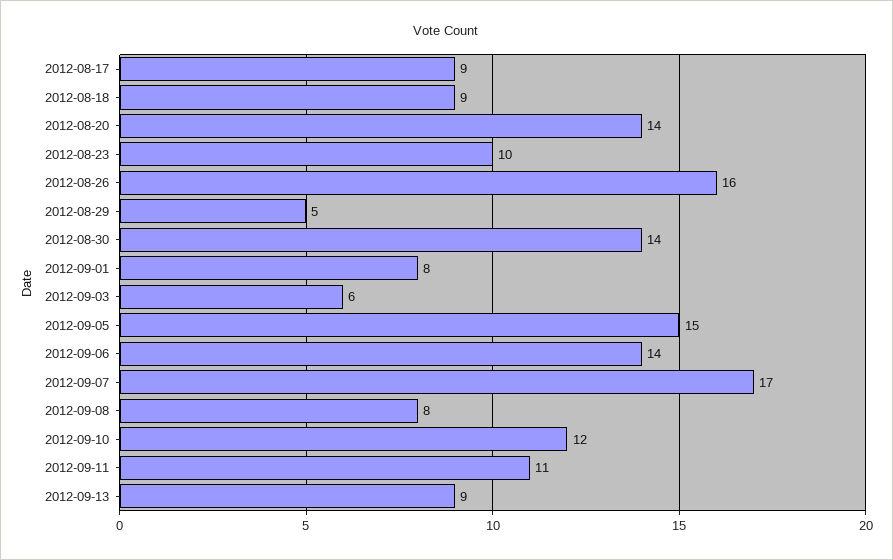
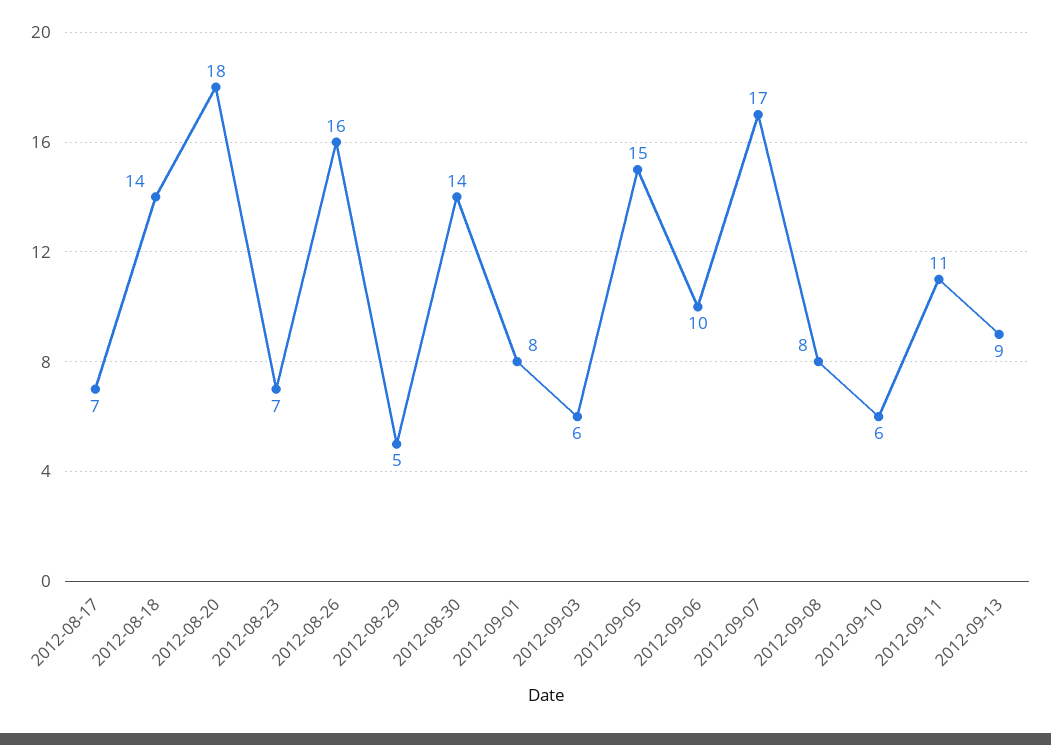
2012-08-17: 9 -> 7
2012-08-18: 9 -> 14
2012-08-20: 14 -> 18
2012-08-23: 10 -> 7
2012-09-06: 14 -> 10
2012-09-10: 12 -> 6

